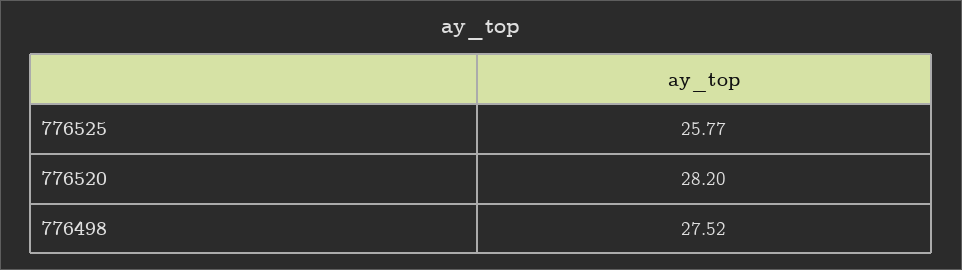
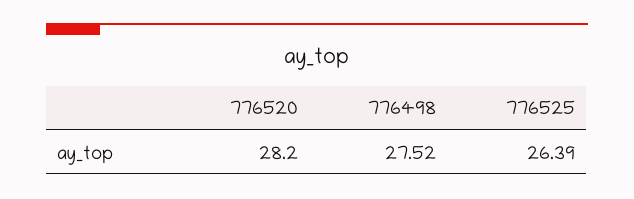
776525: 25.77 -> 26.39

